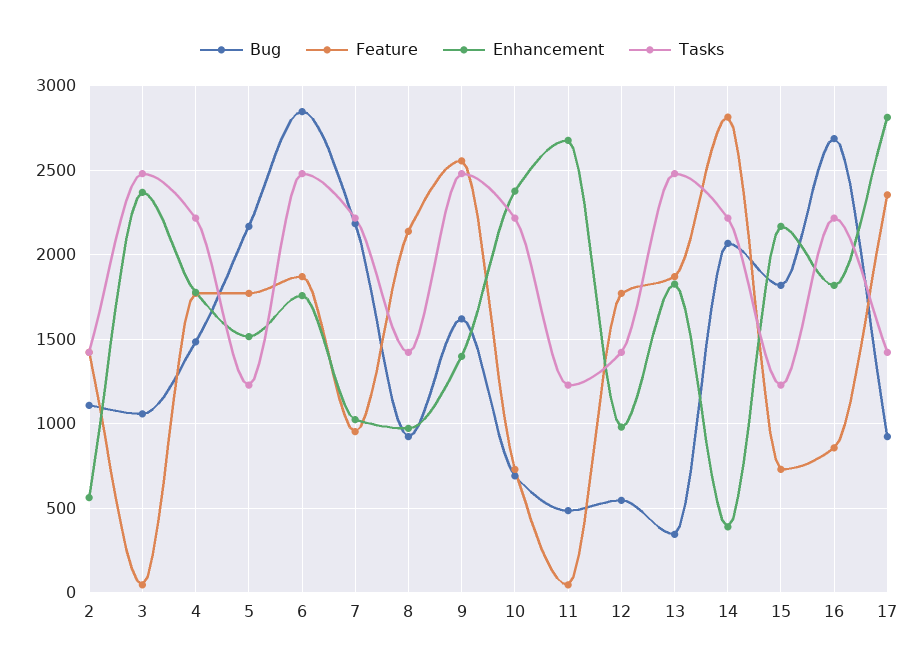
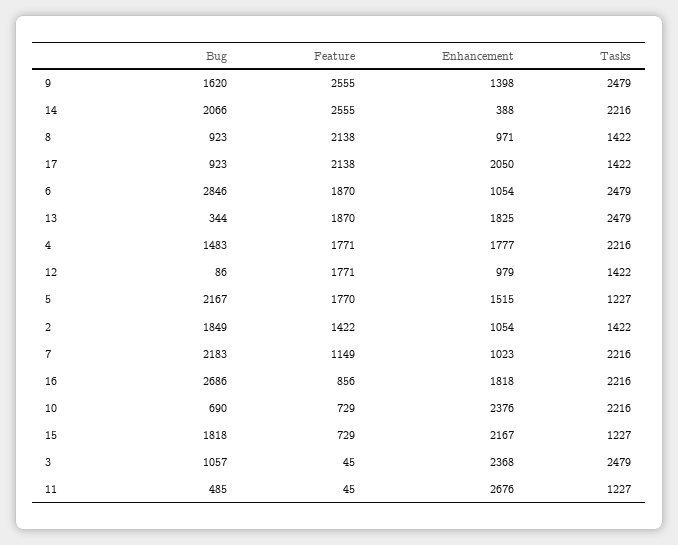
Bug, 2: 1100 -> 1849
Enhancement, 2: 550 -> 1054
Enhancement, 6: 1750 -> 1054
Feature, 7: 950 -> 1149
Bug, 12: 550 -> 86
Feature, 14: 2800 -> 2555
Feature, 17: 2350 -> 2138
Enhancement, 17: 2800 -> 2050

